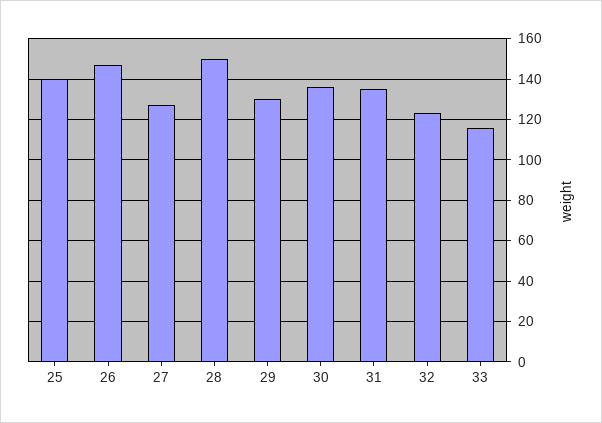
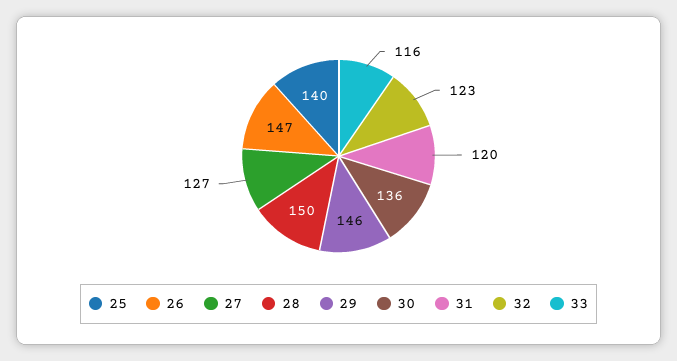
29: 130 -> 146
31: 135 -> 120

